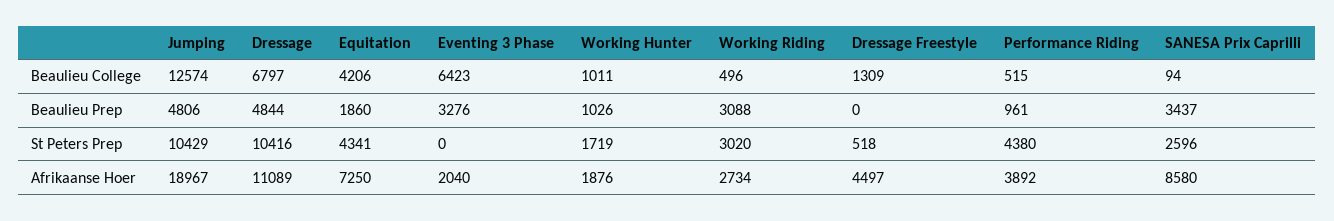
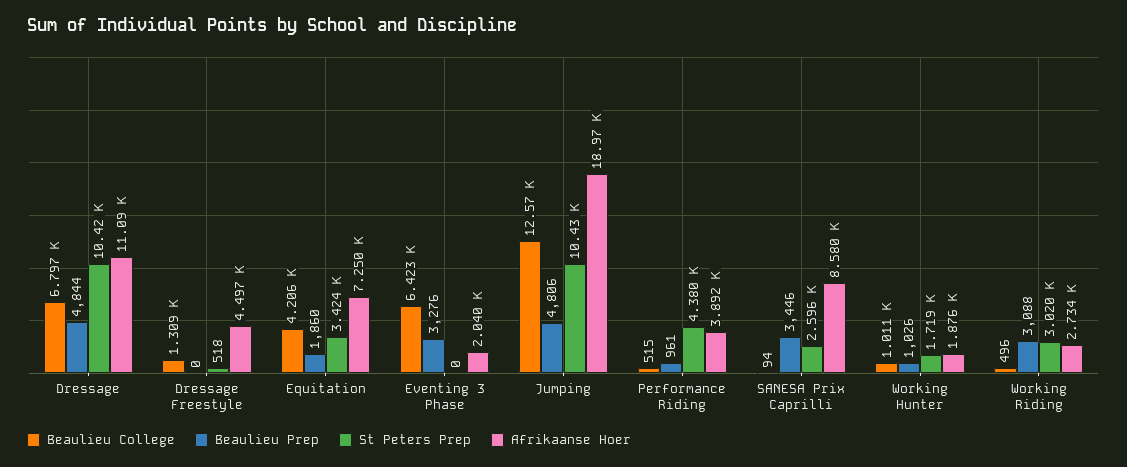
Beaulieu Prep, SANESA Prix Caprilli: 3437 -> 3446
St Peters Prep, Equitation: 4341 -> 3424

